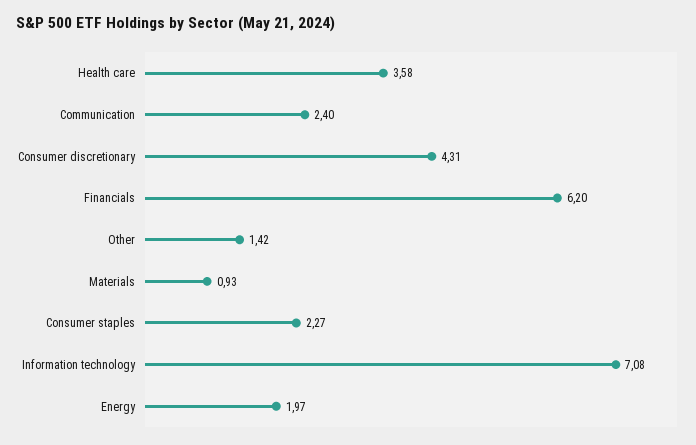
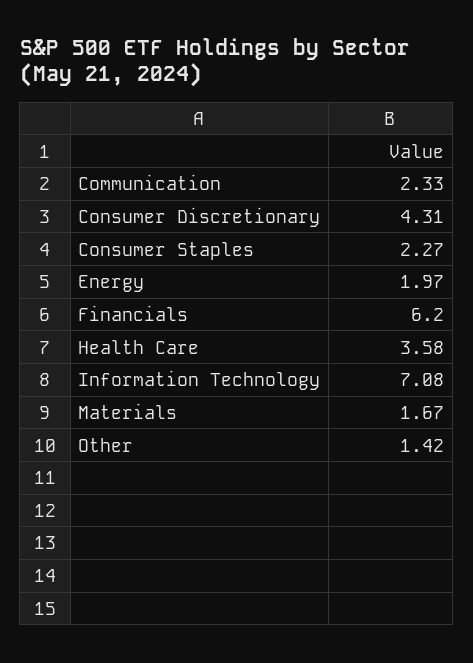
Communication: 2.4 -> 2.33
Materials: 0.93 -> 1.67

